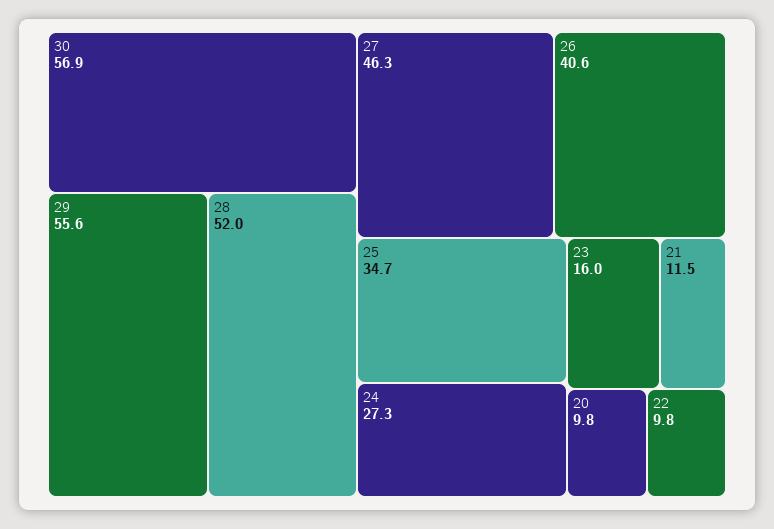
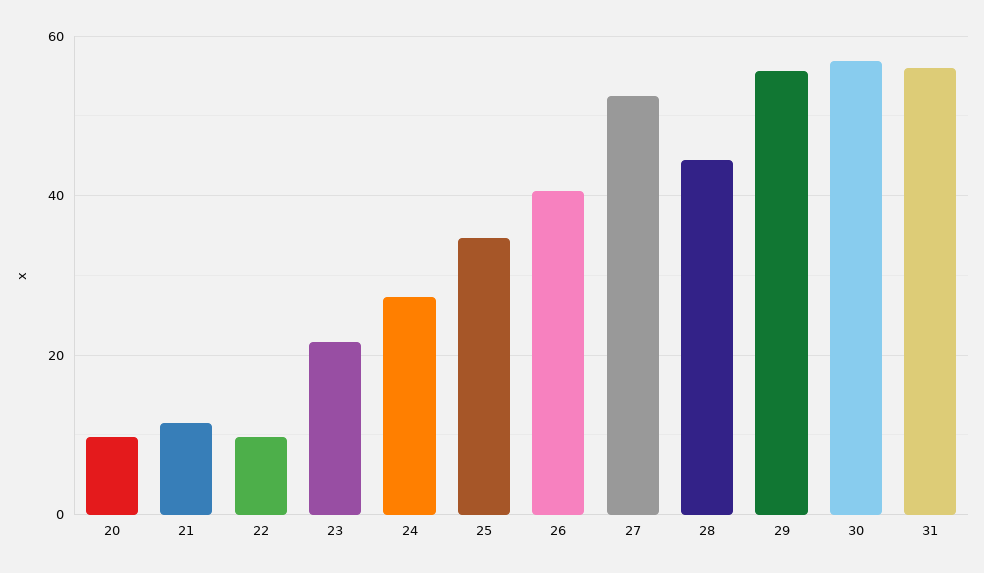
28: 52 -> 44
27: 46.3 -> 52
23: 16 -> 22
31: none -> 56

